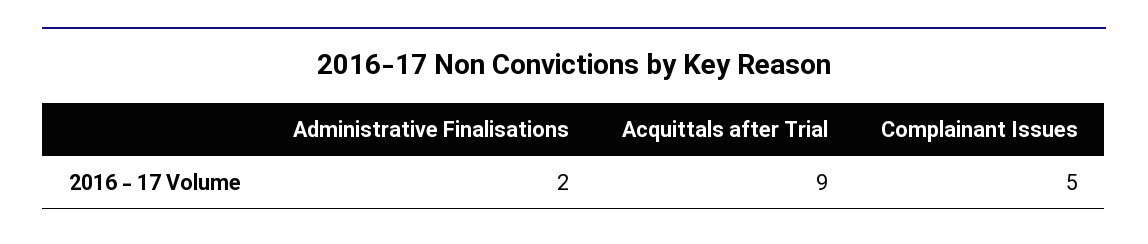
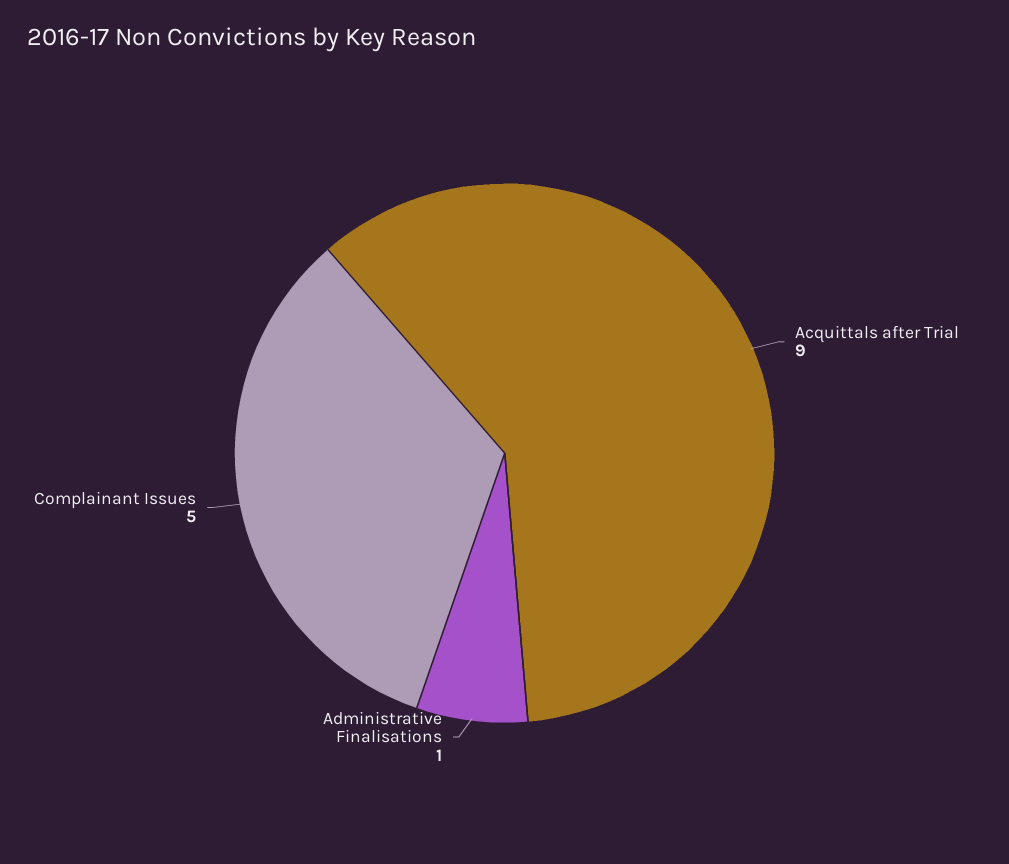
Administrative Finalisations: 2 -> 1

